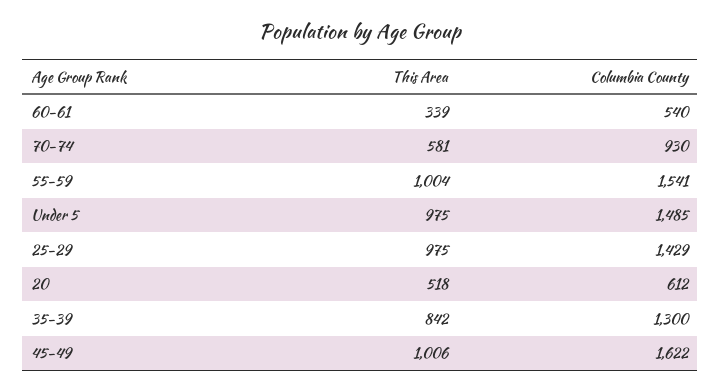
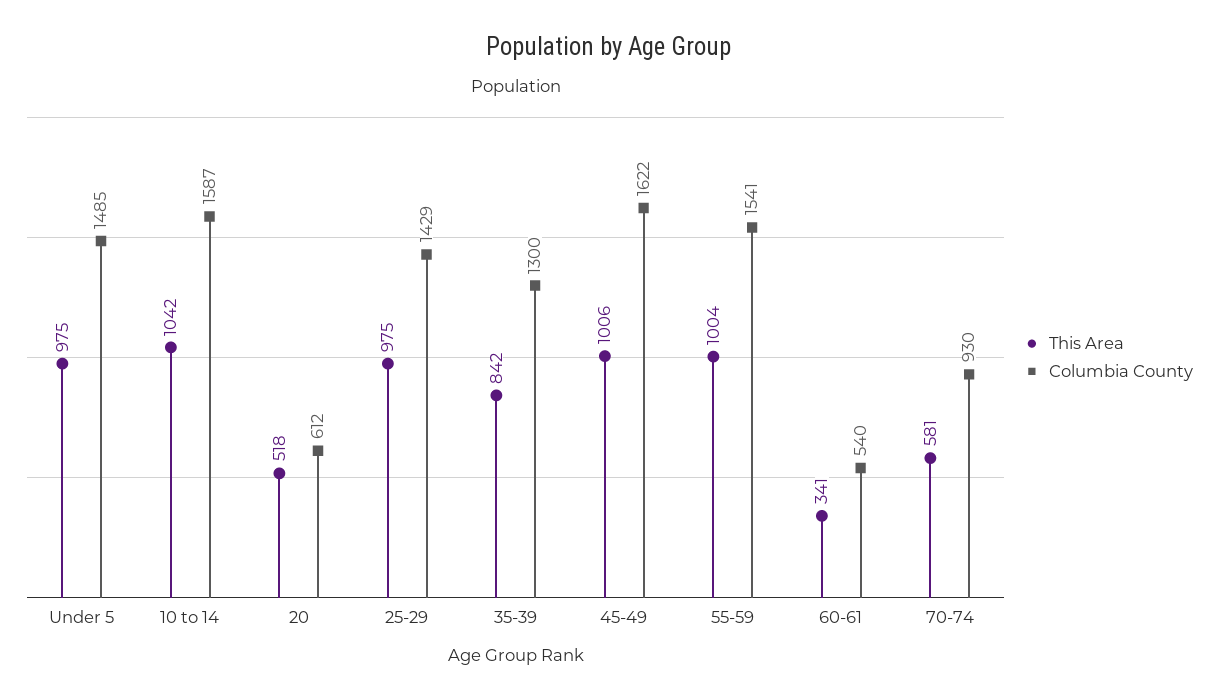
This Area, 60-61: 339 -> 341
This Area, 10 to 14: none -> 1042
Columbia County, 10 to 14: none -> 1587

